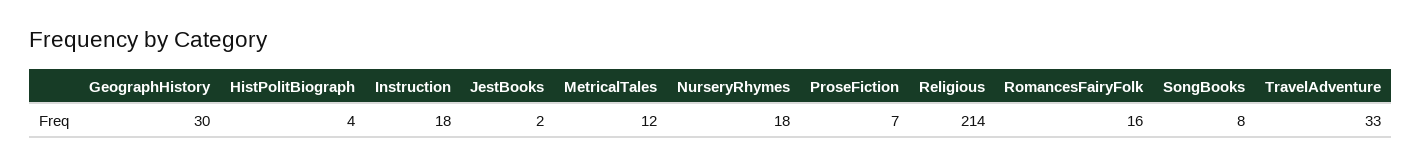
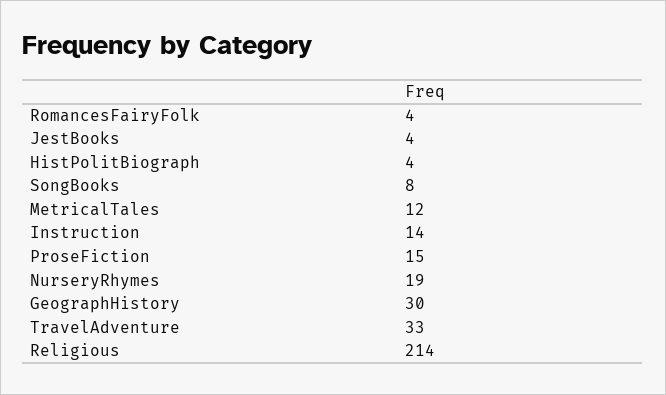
Instruction: 18 -> 14
JestBooks: 2 -> 4
NurseryRhymes: 18 -> 19
ProseFiction: 7 -> 15
RomancesFairyFolk: 16 -> 4

